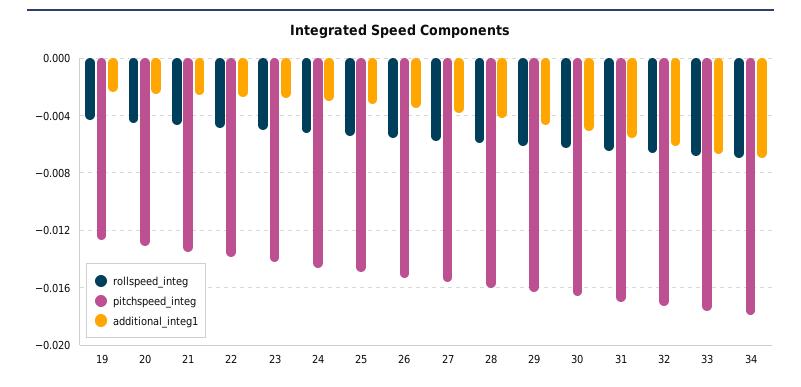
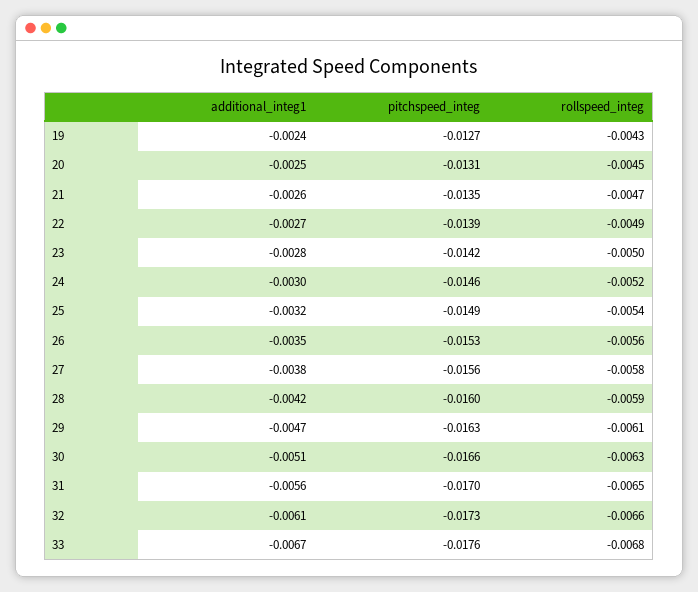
rollspeed_integ, 34: -0.007 -> none
pitchspeed_integ, 34: -0.018 -> none
additional_integ1, 34: -0.007 -> none

